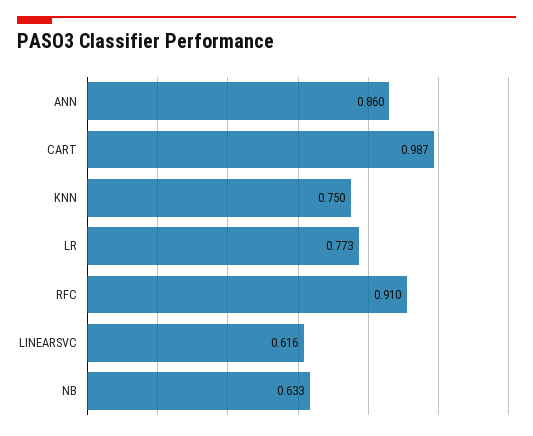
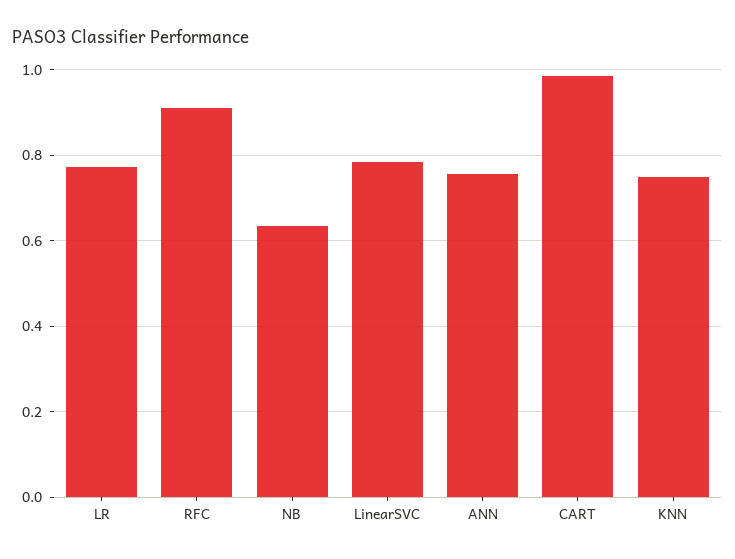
ANN: 0.86 -> 0.76
LINEARSVC: 0.616 -> 0.78

